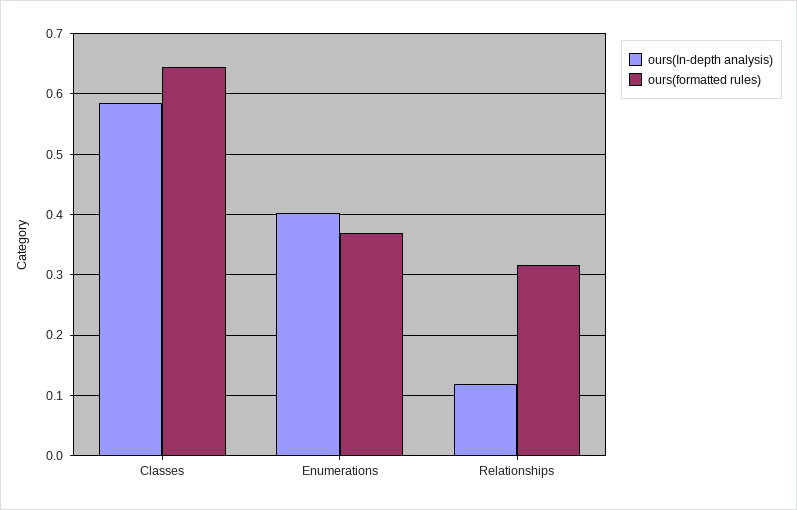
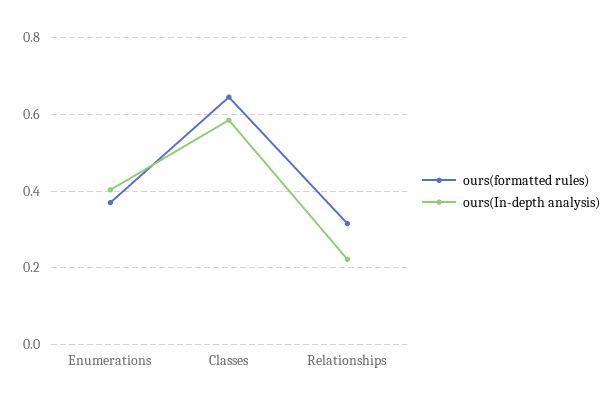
ours(In-depth analysis), Relationships: 0.12 -> 0.22

